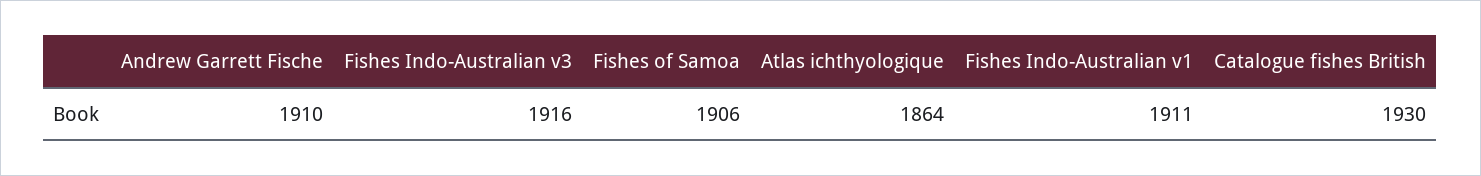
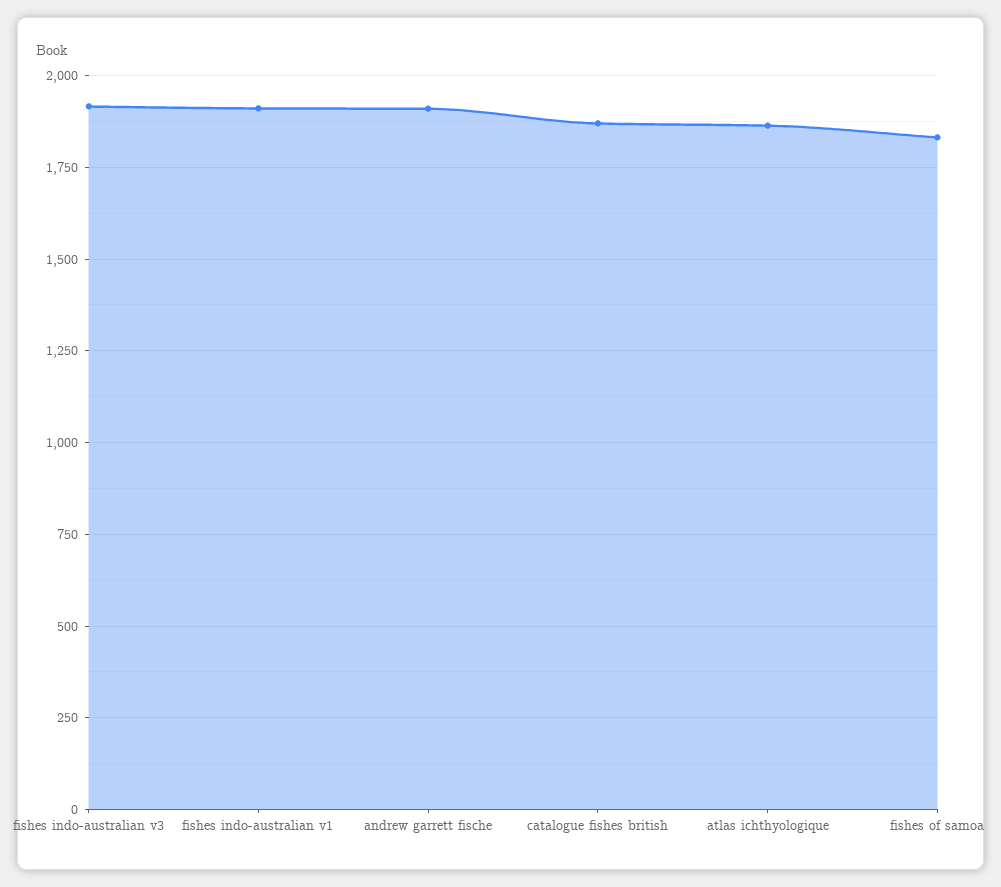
Fishes of Samoa: 1906 -> 1825
Catalogue fishes British: 1930 -> 1875

